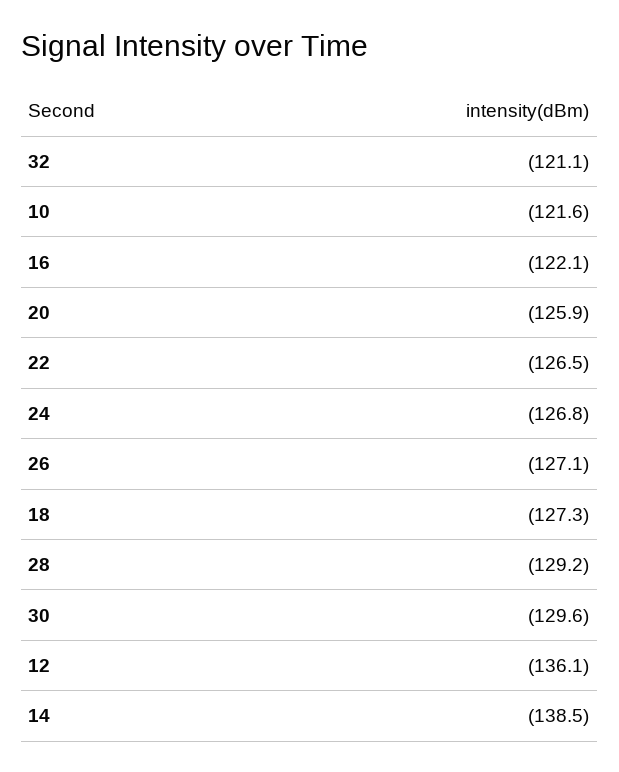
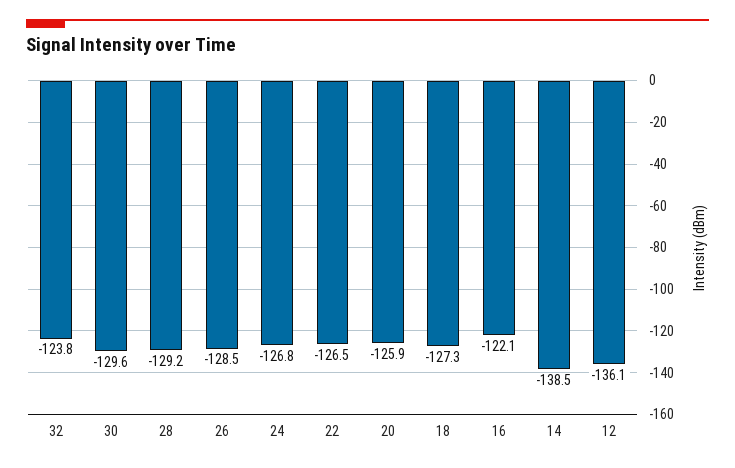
32: -121.1 -> -123.8
10: -121.6 -> none
26: -127.1 -> -128.5

